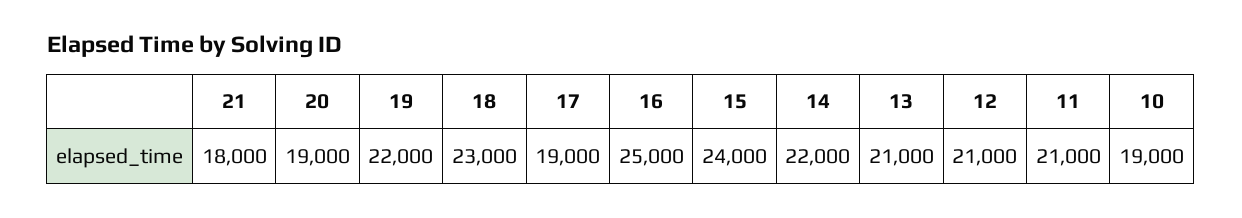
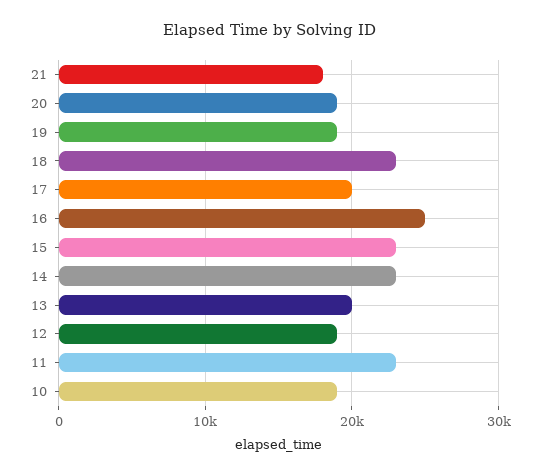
19: 22000 -> 19000
17: 19000 -> 20000
15: 24000 -> 23000
14: 22000 -> 23000
13: 21000 -> 20000
12: 21000 -> 19000
11: 21000 -> 23000

